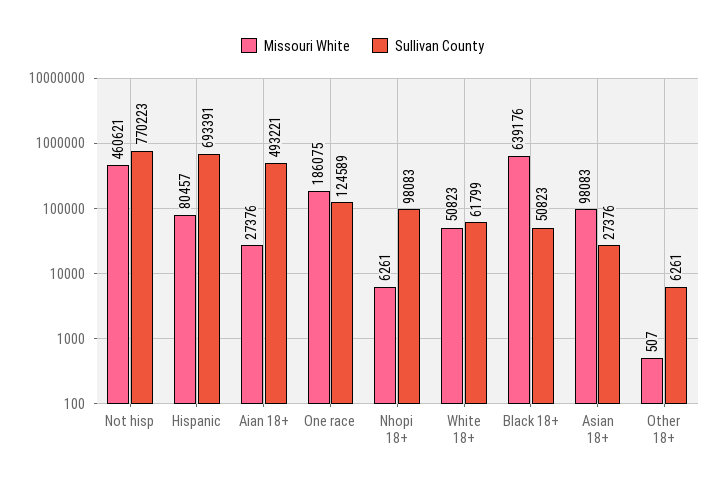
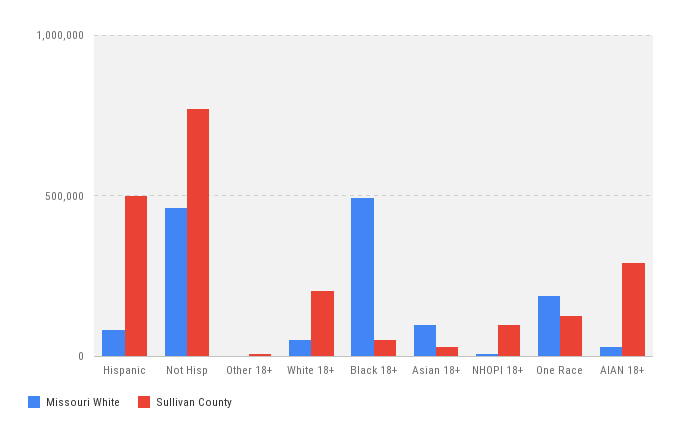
Sullivan County, Hispanic: 693391 -> 500000
Sullivan County, Aian 18+: 493221 -> 300000
Sullivan County, White 18+: 61799 -> 200000
Missouri White, Black 18+: 639176 -> 500000

